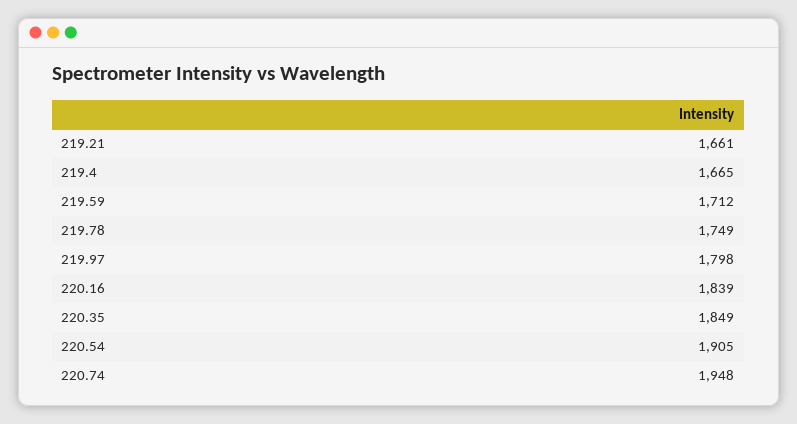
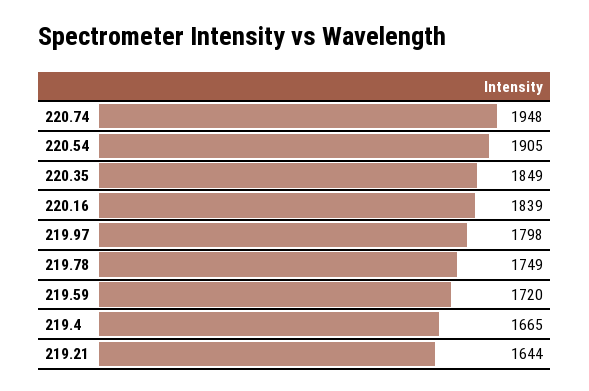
219.21: 1661 -> 1644
219.59: 1712 -> 1720

